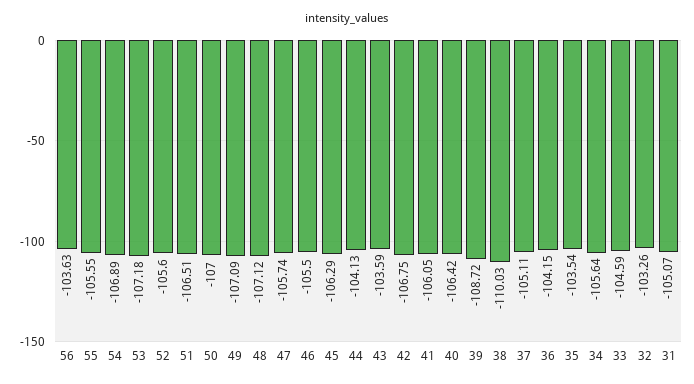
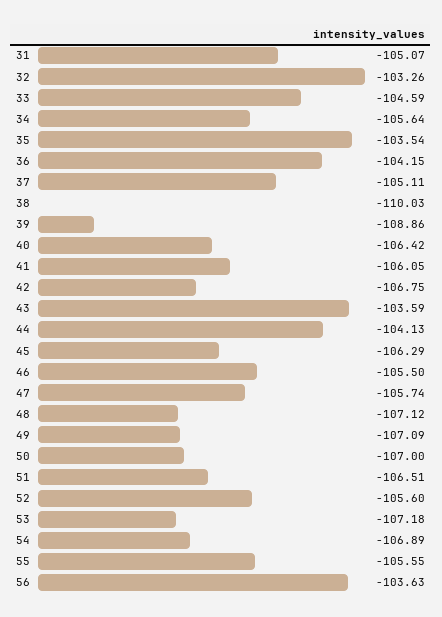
39: -108.72 -> -108.86

